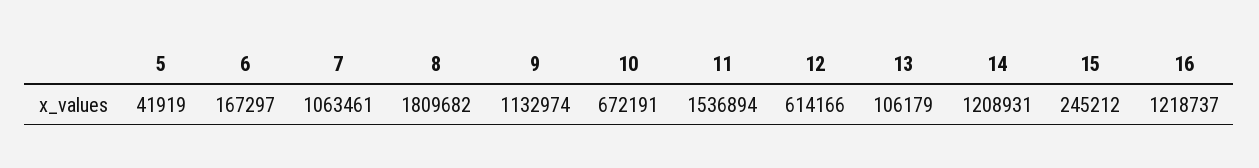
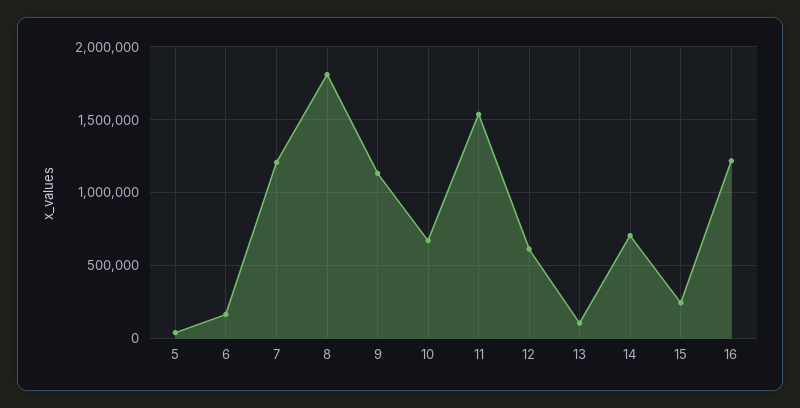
7: 1063461 -> 1200000
14: 1208931 -> 700000

